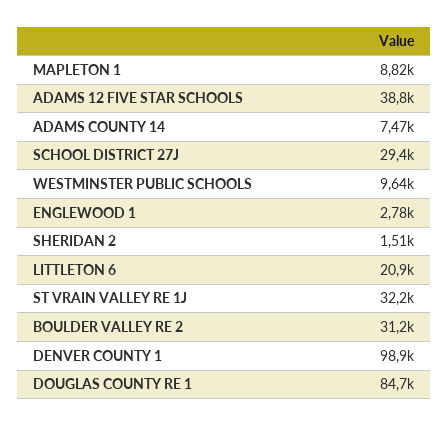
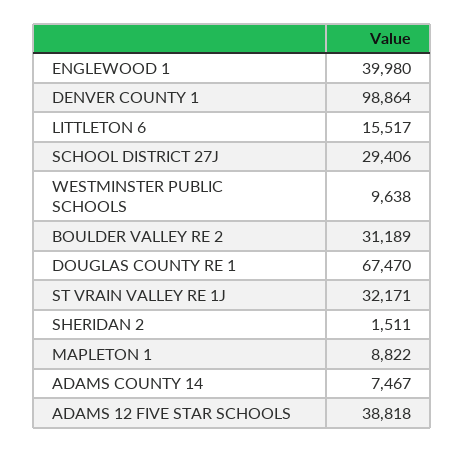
ENGLEWOOD 1: 2780 -> 39980
LITTLETON 6: 20900 -> 15517
DOUGLAS COUNTY RE 1: 84700 -> 67470

